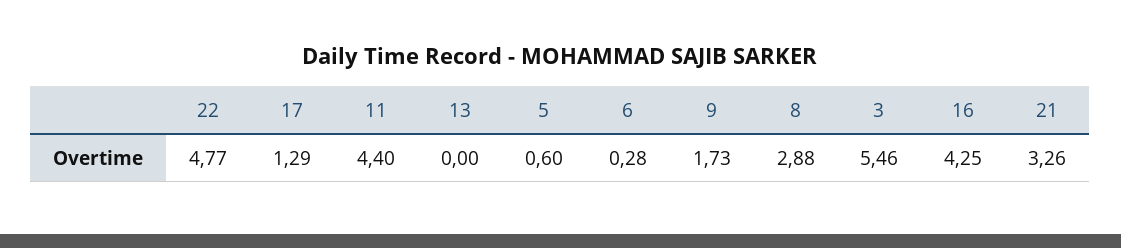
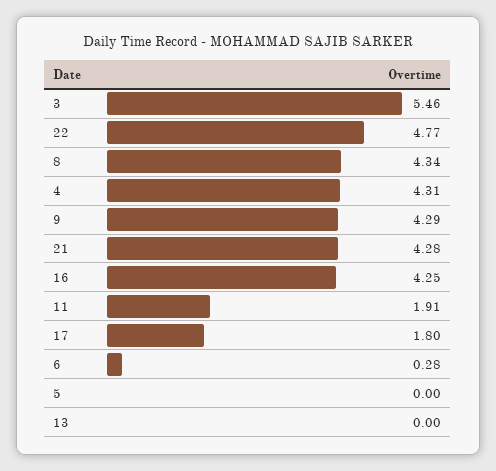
17: 1.29 -> 1.8
11: 4.4 -> 1.91
5: 0.6 -> 0
9: 1.73 -> 4.29
8: 2.88 -> 4.34
21: 3.26 -> 4.28
4: none -> 4.31

